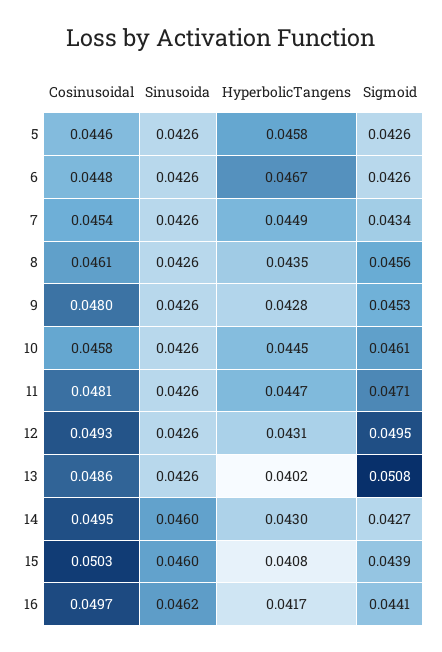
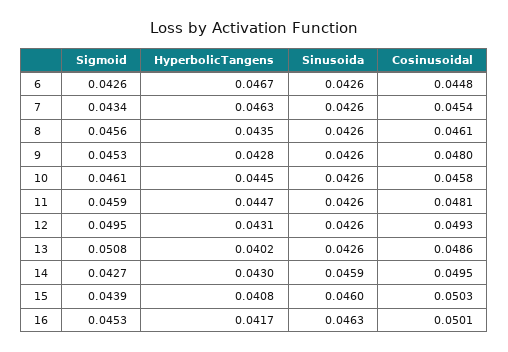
Cosinusoidal, 5: 0.0446 -> none
Sinusoida, 5: 0.0426 -> none
HyperbolicTangens, 5: 0.0458 -> none
Sigmoid, 5: 0.0426 -> none
HyperbolicTangens, 7: 0.0449 -> 0.0463
Sigmoid, 11: 0.0471 -> 0.0459
Sinusoida, 14: 0.046 -> 0.0459
Cosinusoidal, 16: 0.0497 -> 0.0501
Sinusoida, 16: 0.0462 -> 0.0463
Sigmoid, 16: 0.0441 -> 0.0453

